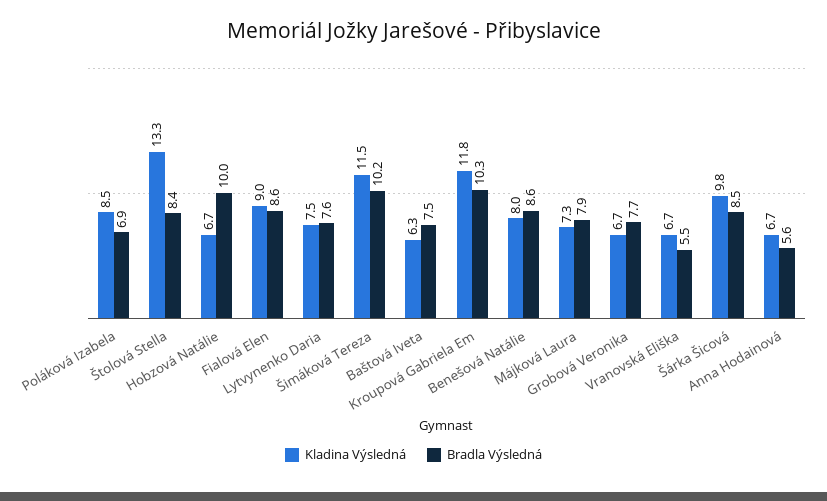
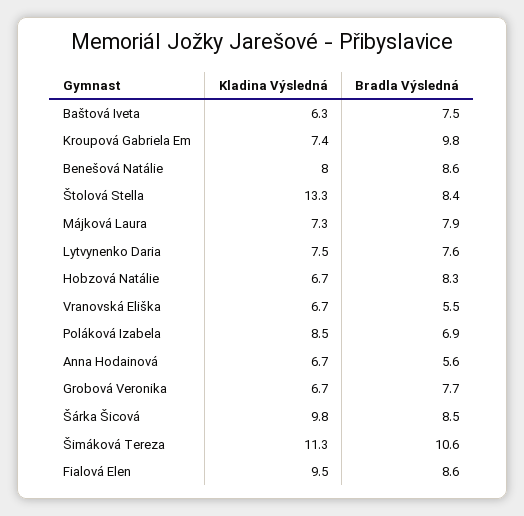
Bradla Výsledná, Hobzová Natálie: 10 -> 8.3
Kladina Výsledná, Fialová Elen: 9 -> 9.5
Kladina Výsledná, Šimáková Tereza: 11.5 -> 11.3
Bradla Výsledná, Šimáková Tereza: 10.2 -> 10.6
Kladina Výsledná, Kroupová Gabriela Em: 11.8 -> 7.4
Bradla Výsledná, Kroupová Gabriela Em: 10.3 -> 9.8

